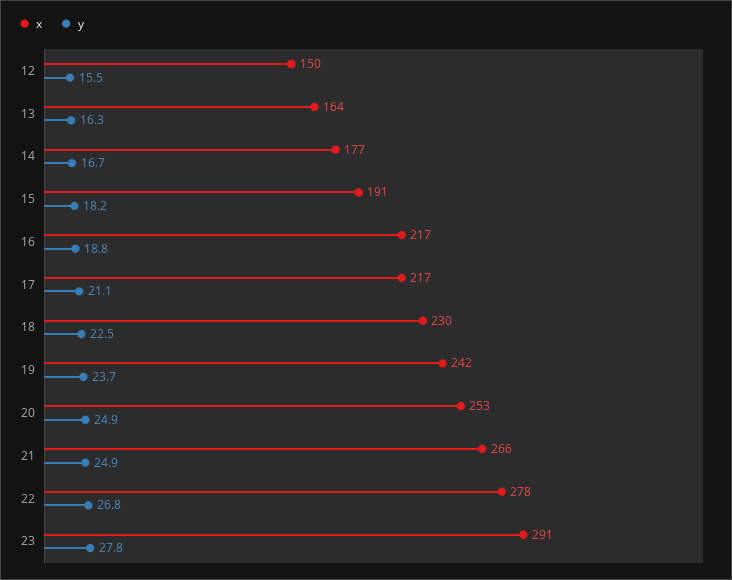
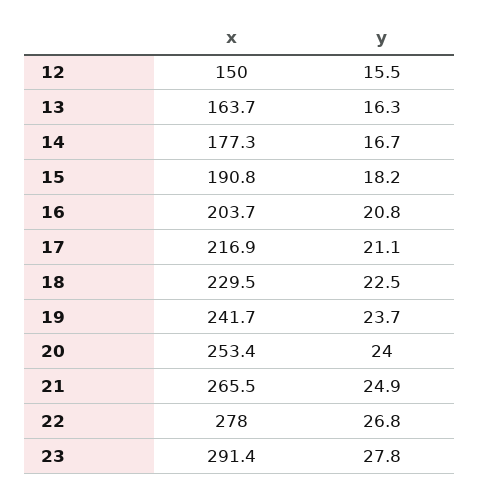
x, 16: 217 -> 203.7
y, 16: 18.8 -> 20.8
y, 20: 24.9 -> 24

